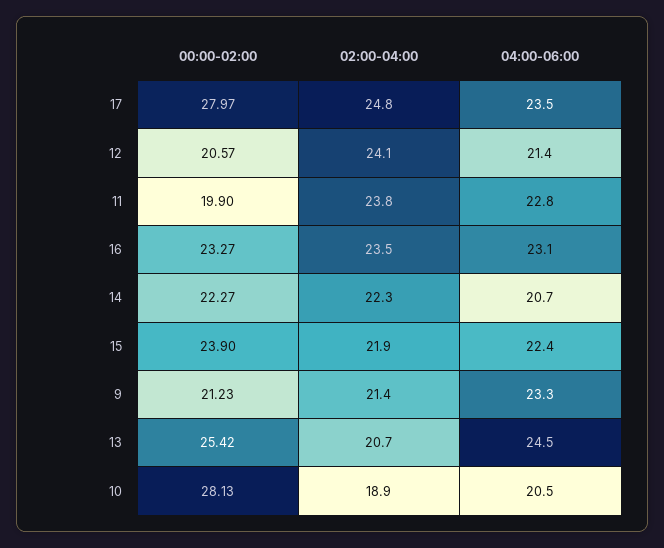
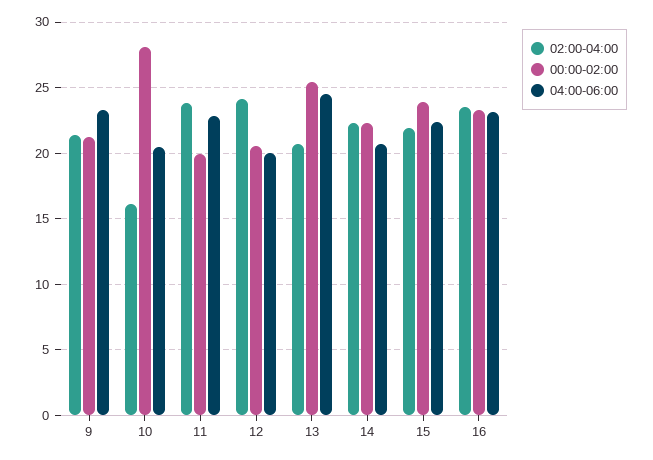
00:00-02:00, 17: 27.97 -> none
02:00-04:00, 17: 24.8 -> none
04:00-06:00, 17: 23.5 -> none
04:00-06:00, 12: 21.4 -> 20
02:00-04:00, 10: 18.9 -> 16

